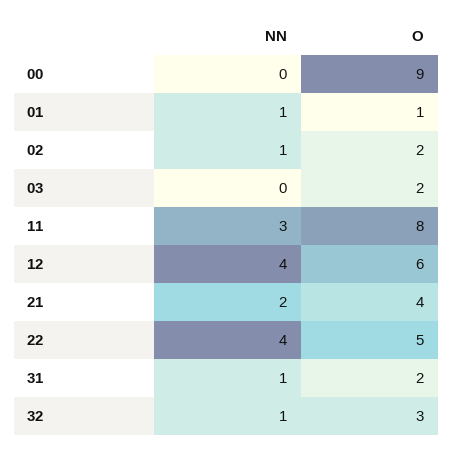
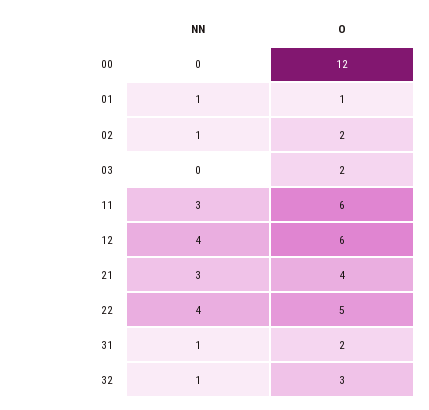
O, 00: 9 -> 12
O, 11: 8 -> 6
NN, 21: 2 -> 3

